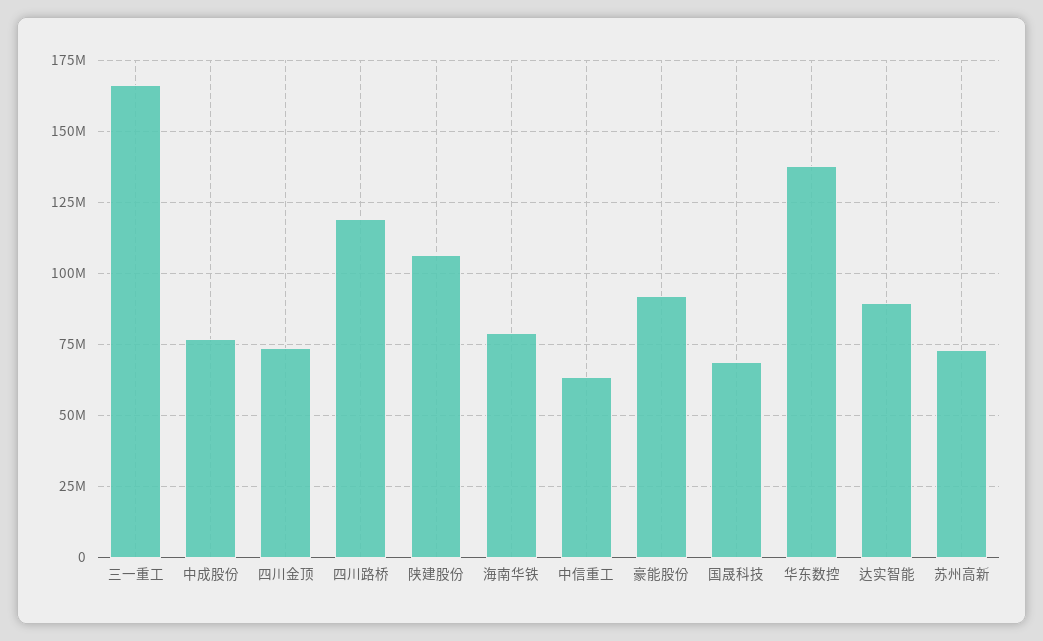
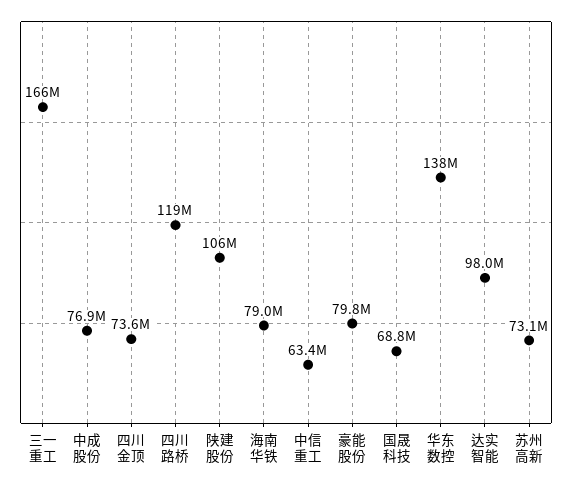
豪能股份: 92500000 -> 79800000
达实智能: 90000000 -> 98000000

